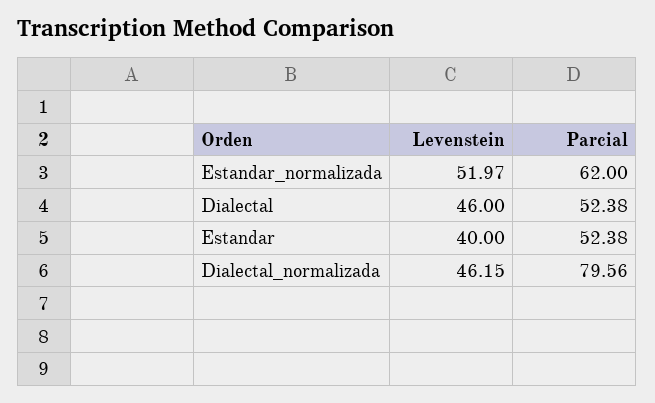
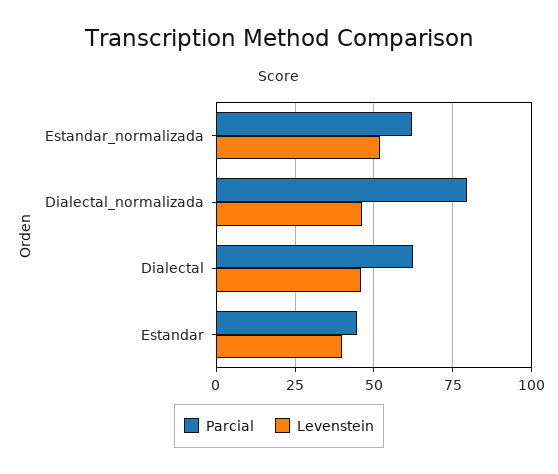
Parcial, Dialectal: 52.38 -> 62.5
Parcial, Estandar: 52.38 -> 45

